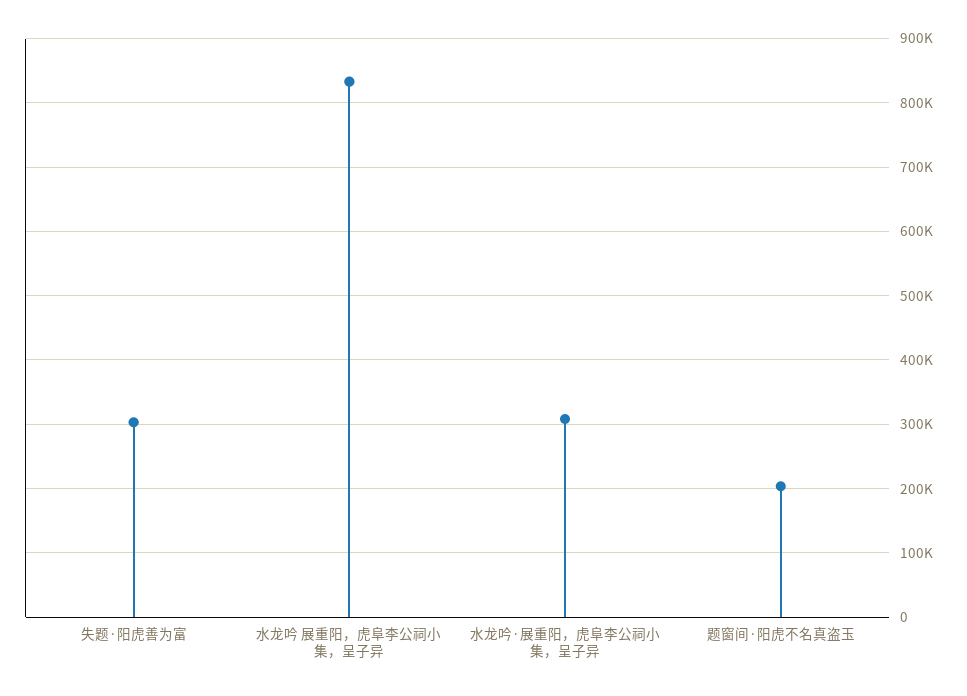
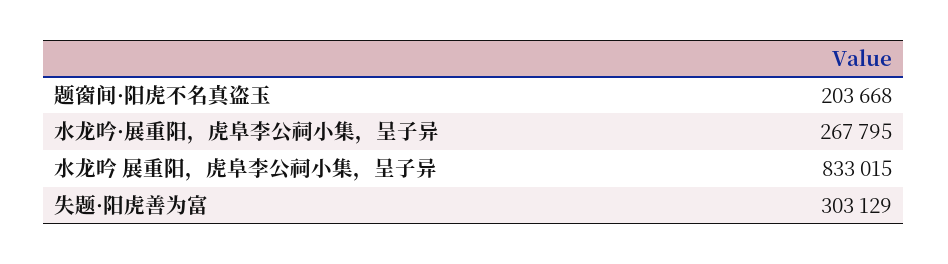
水龙吟·展重阳，虎阜李公祠小集，呈子异: 310000 -> 267795

